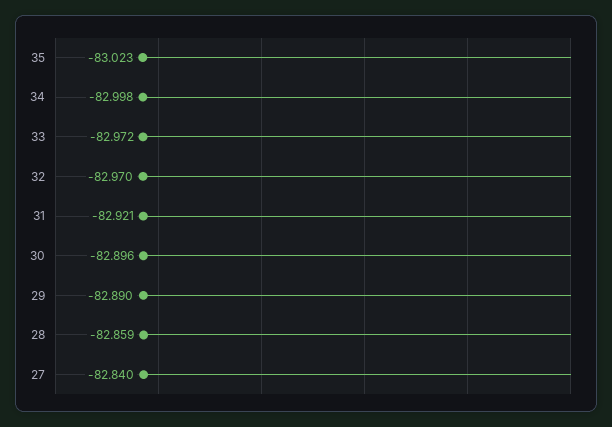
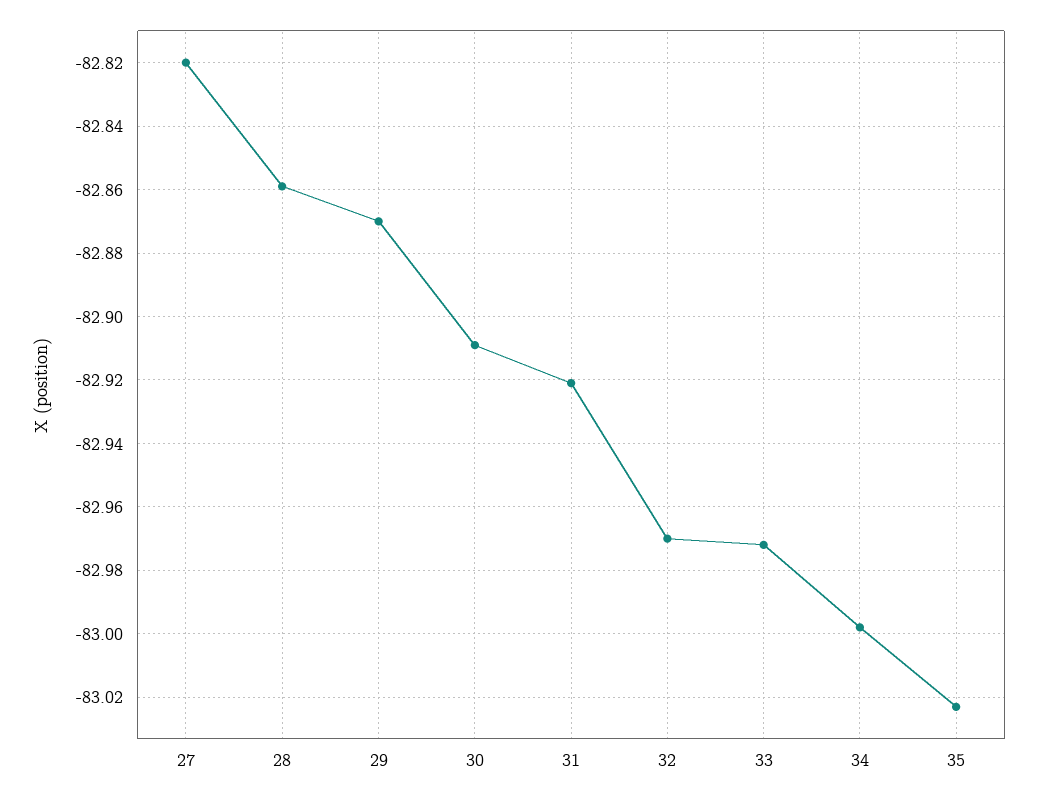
30: -82.896 -> -82.91
29: -82.89 -> -82.87
27: -82.84 -> -82.82

